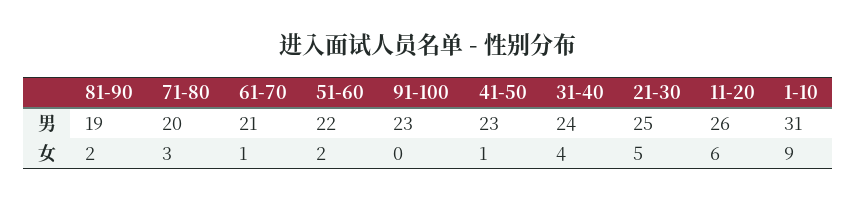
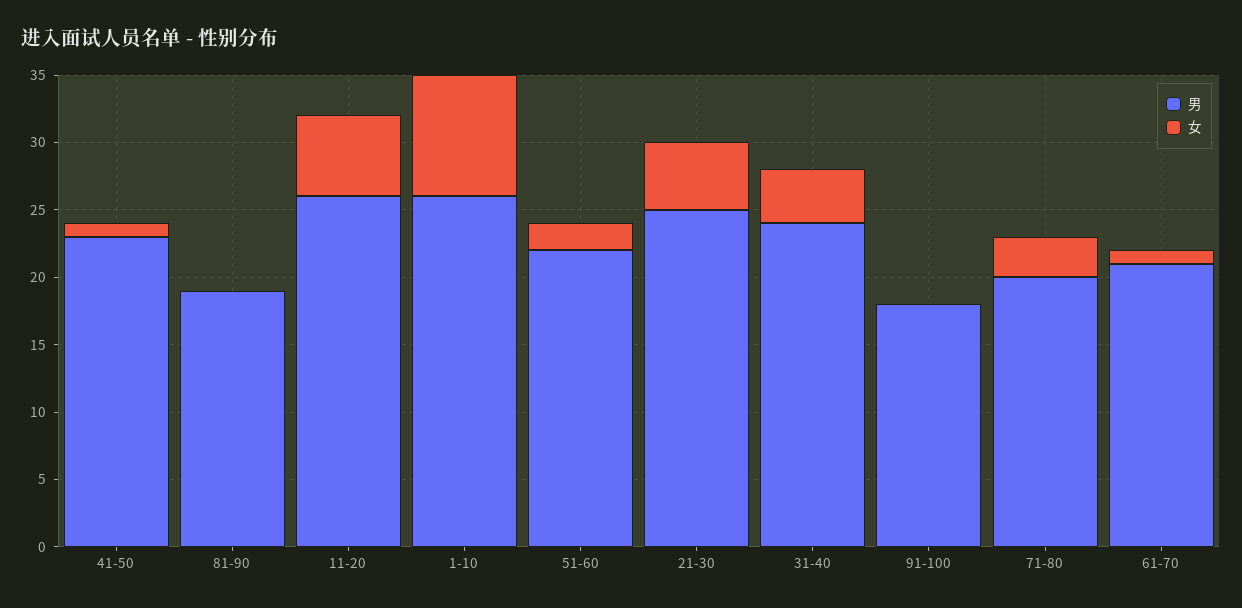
男, 91-100: 23 -> 18
男, 1-10: 31 -> 26
女, 81-90: 2 -> 0

